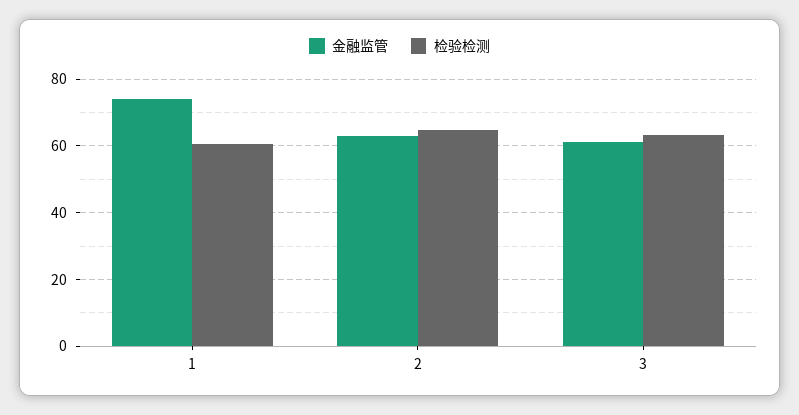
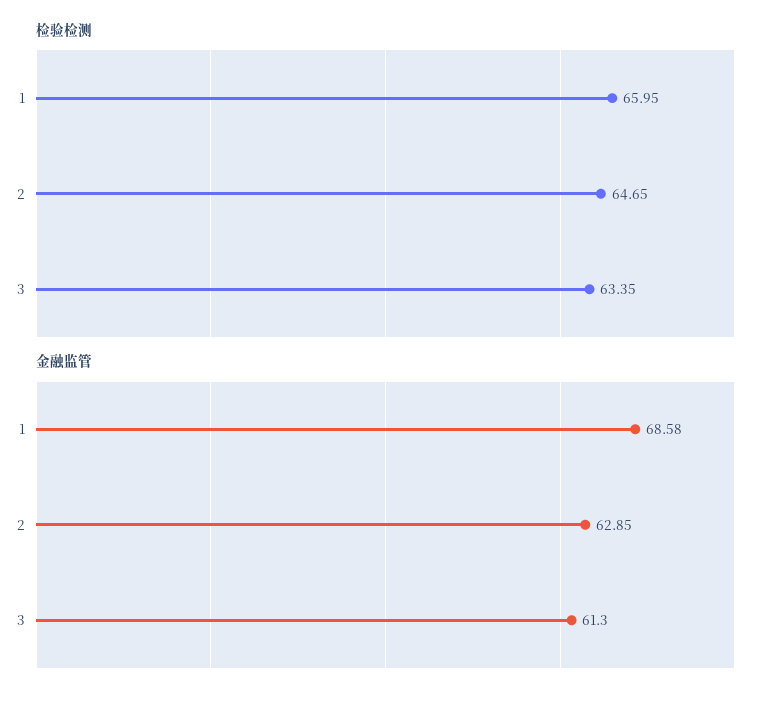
金融监管, 1: 74 -> 68.58
检验检测, 1: 60 -> 65.95

